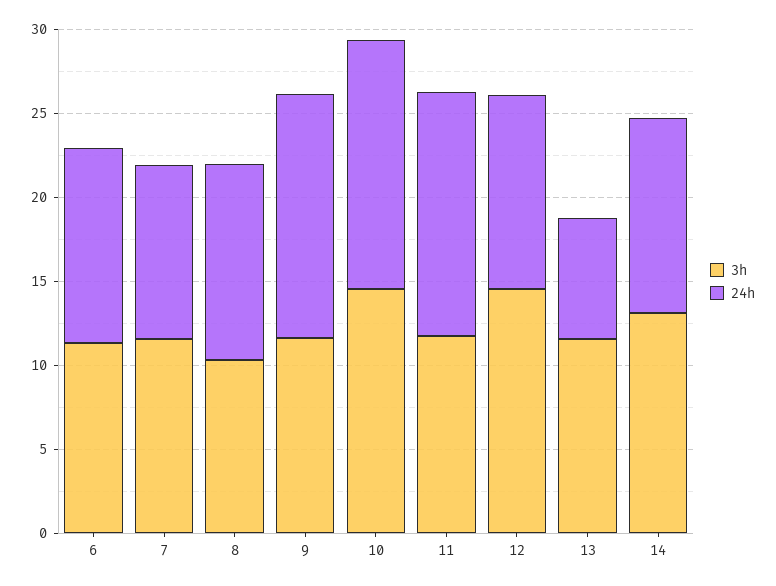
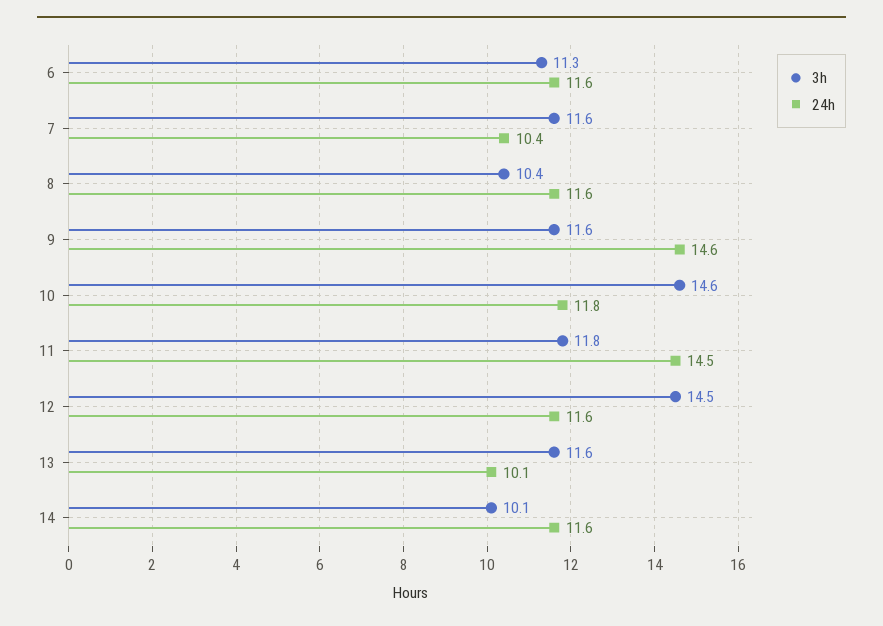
24h, 10: 15 -> 11.8
24h, 13: 7 -> 10.1
3h, 14: 13 -> 10.1

